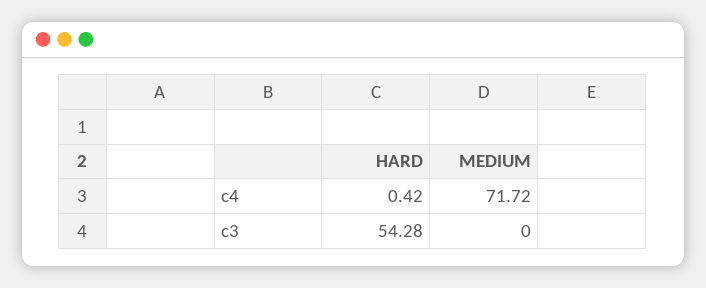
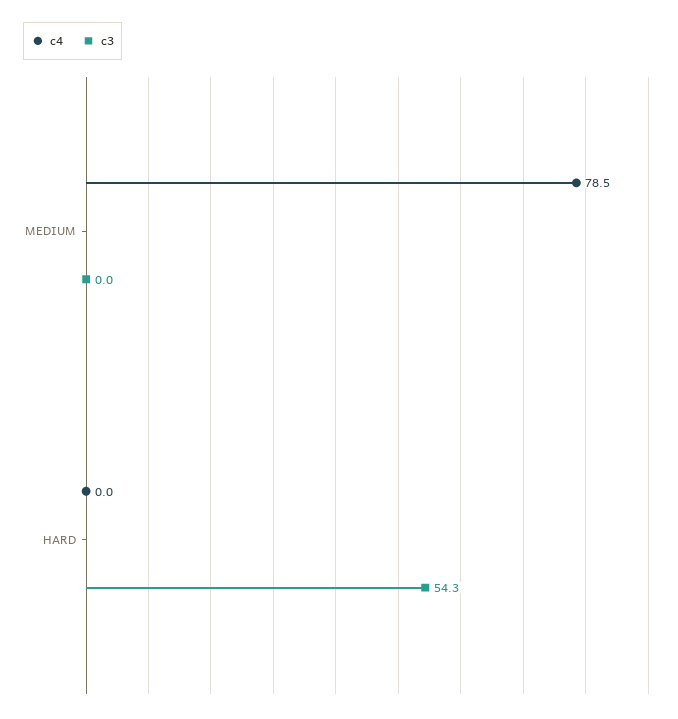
c4, HARD: 0.42 -> 0
c4, MEDIUM: 71.72 -> 78.5

